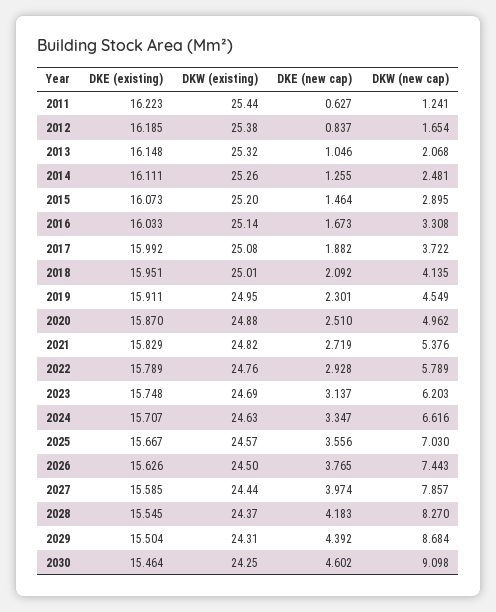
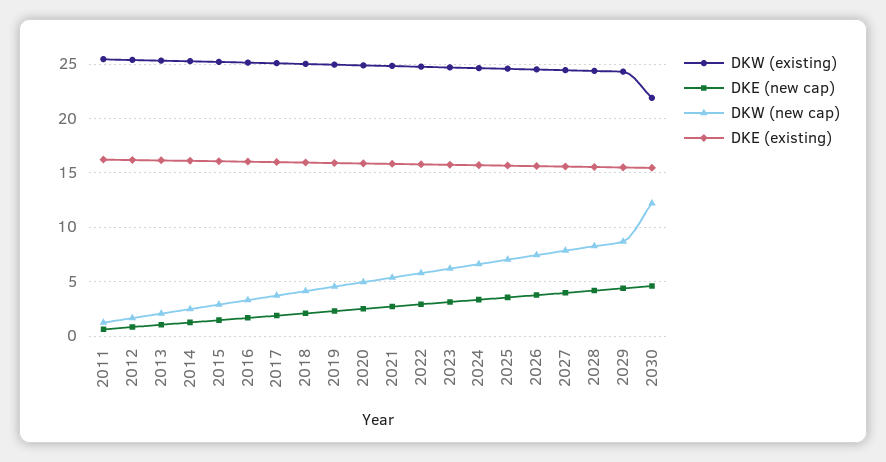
DKW (existing), 2030: 24.25 -> 22
DKW (new cap), 2030: 9.098 -> 12

